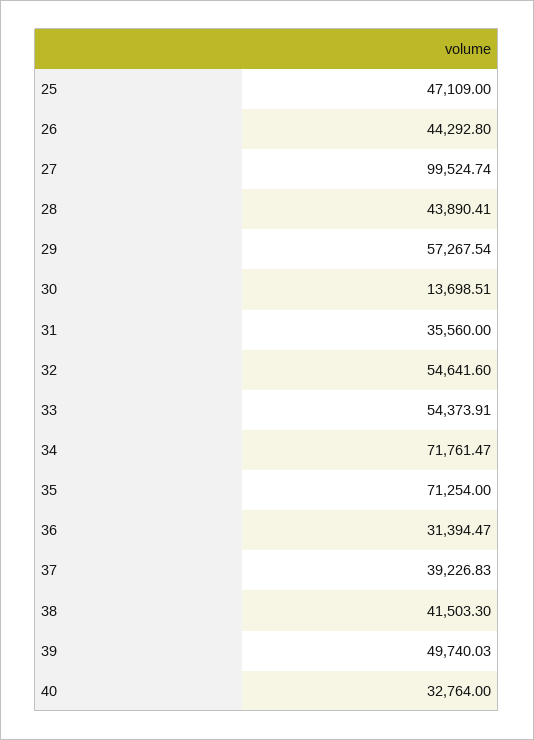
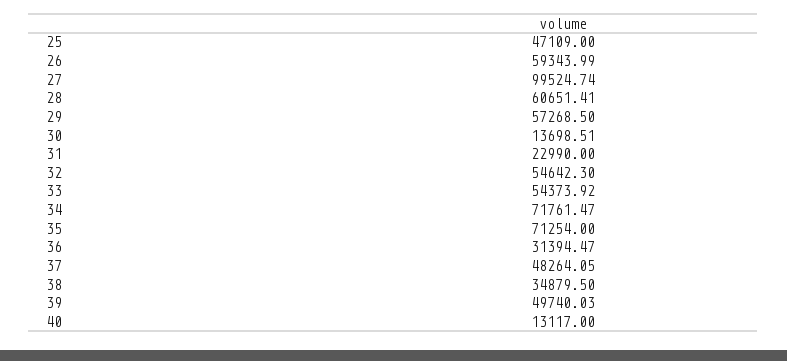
26: 44292.8 -> 59343.99
28: 43890.41 -> 60651.41
29: 57267.54 -> 57268.5
31: 35560 -> 22990
32: 54641.6 -> 54642.3
33: 54373.91 -> 54373.92
37: 39226.83 -> 48264.05
38: 41503.3 -> 34879.5
40: 32764 -> 13117

